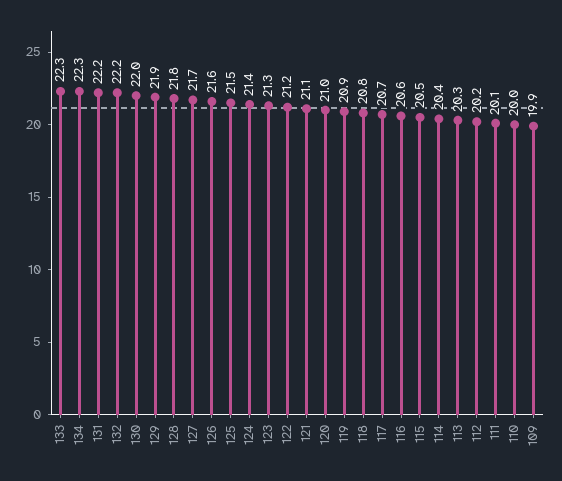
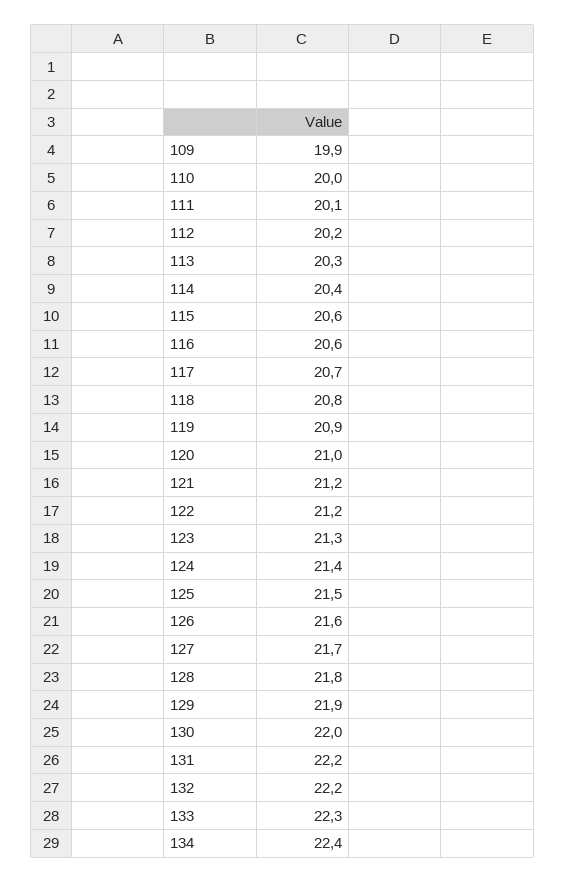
134: 22.3 -> 22.4
121: 21.1 -> 21.2
115: 20.5 -> 20.6

